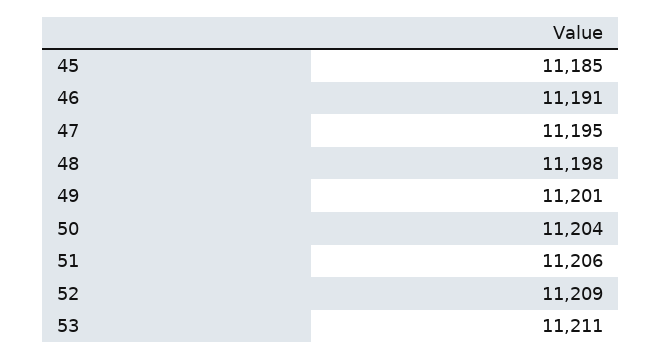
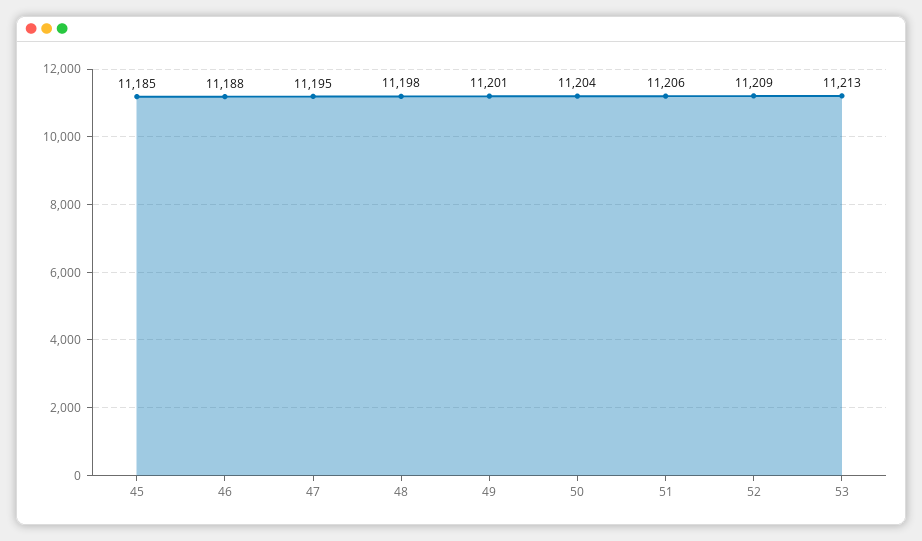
46: 11191 -> 11188
53: 11211 -> 11213

